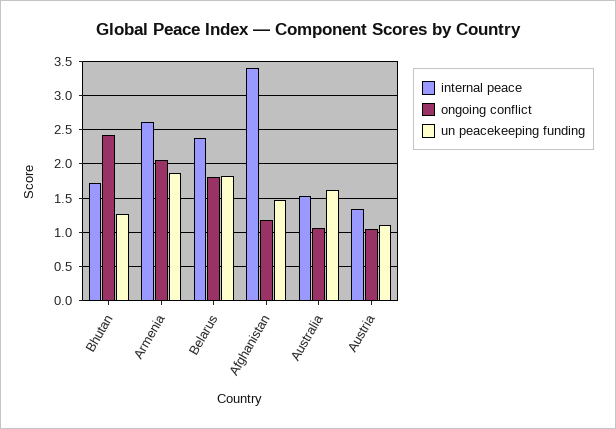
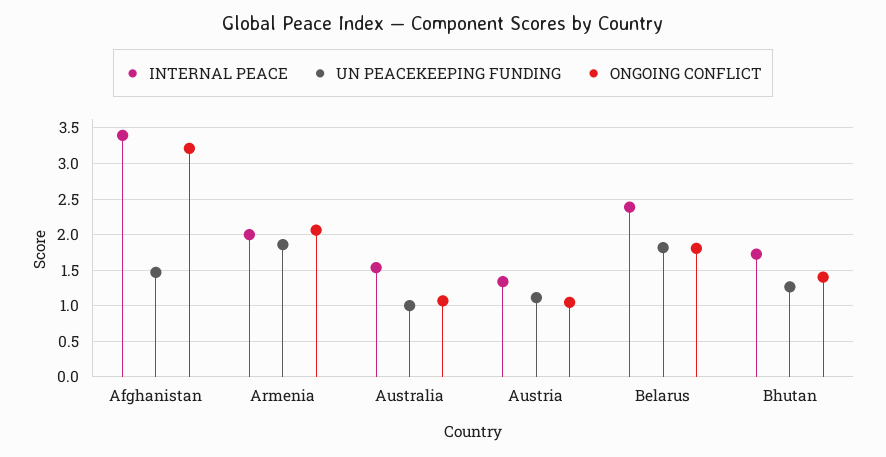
ongoing conflict, Bhutan: 2.4 -> 1.4
internal peace, Armenia: 2.6 -> 2
ongoing conflict, Afghanistan: 1.2 -> 3.2
un peacekeeping funding, Australia: 1.6 -> 1

